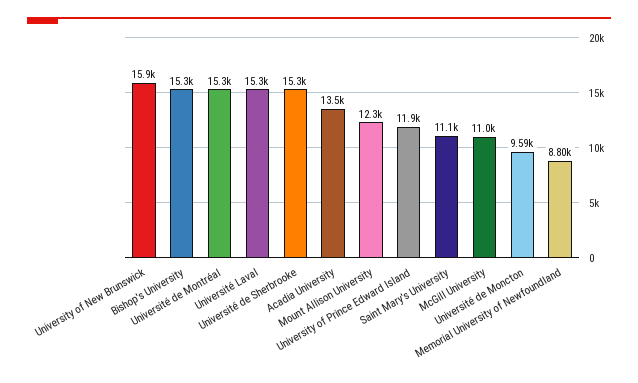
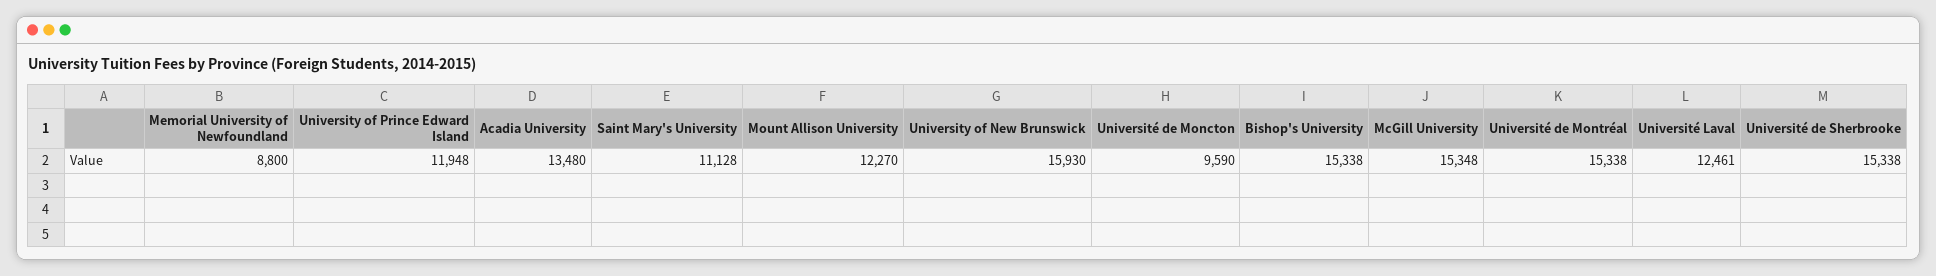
Université Laval: 15300 -> 12461
McGill University: 11000 -> 15348

